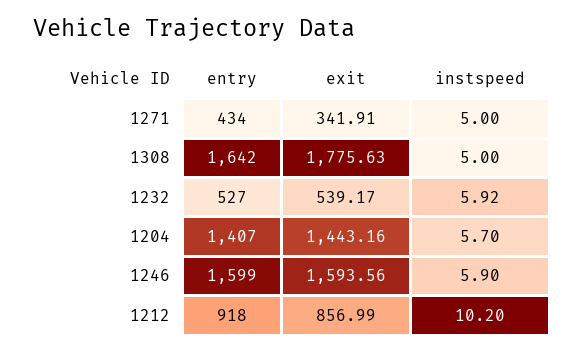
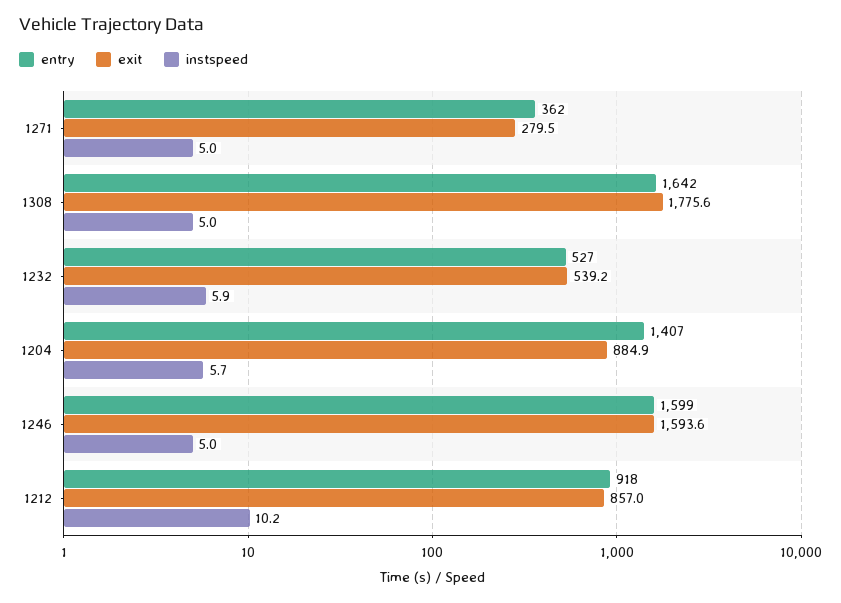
entry, 1271: 434 -> 362
exit, 1271: 341.91 -> 279.5
exit, 1204: 1443.16 -> 884.9
instspeed, 1246: 5.9 -> 5

